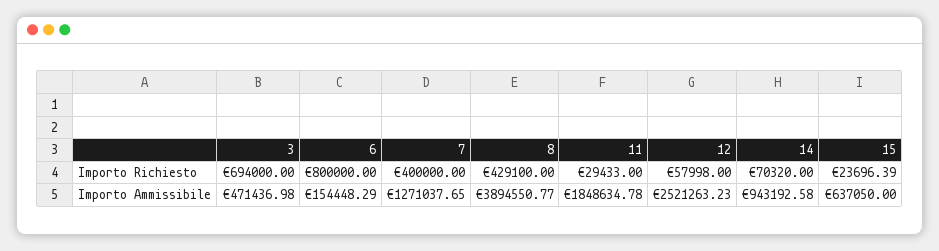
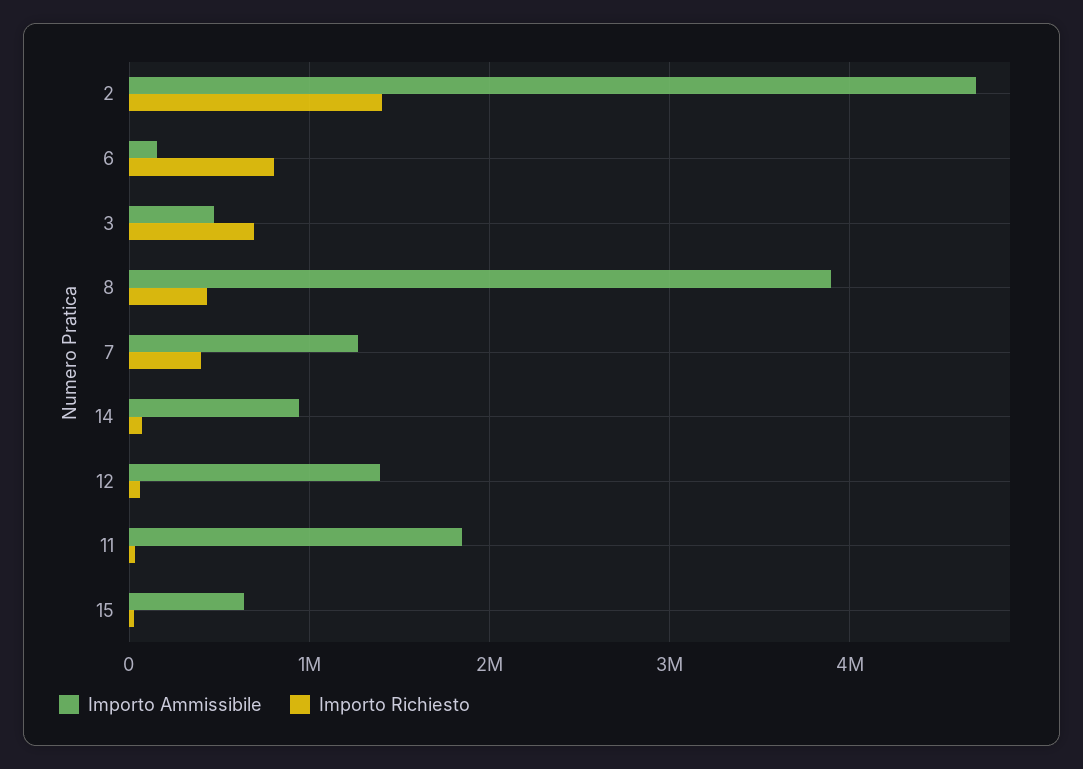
Importo Ammissibile, 12: 2521263.23 -> 1400000
Importo Ammissibile, 2: none -> 4700000
Importo Richiesto, 2: none -> 1400000

